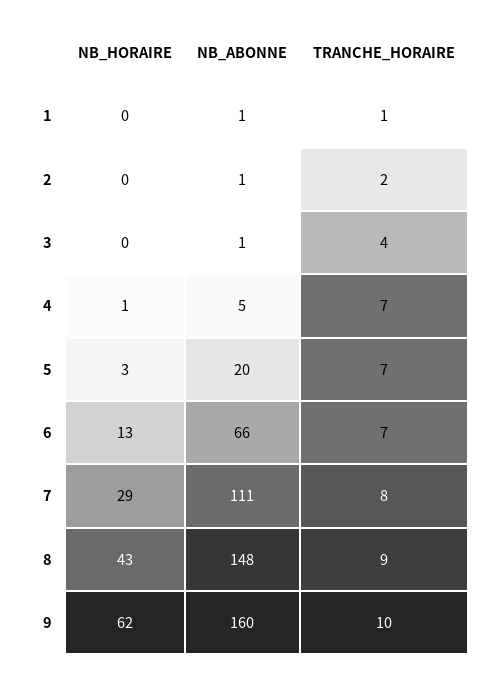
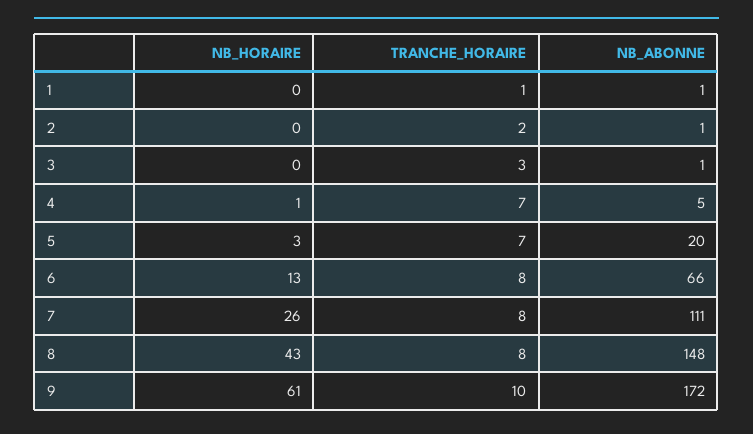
TRANCHE_HORAIRE, 3: 4 -> 3
TRANCHE_HORAIRE, 6: 7 -> 8
NB_HORAIRE, 7: 29 -> 26
TRANCHE_HORAIRE, 8: 9 -> 8
NB_HORAIRE, 9: 62 -> 61
NB_ABONNE, 9: 160 -> 172

